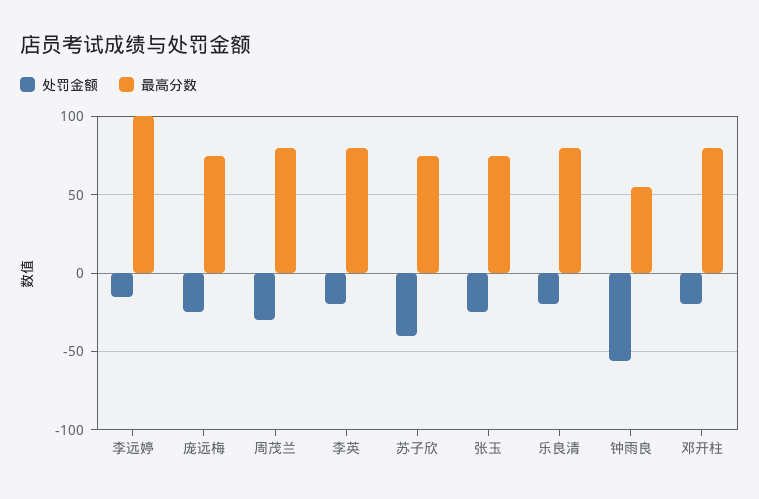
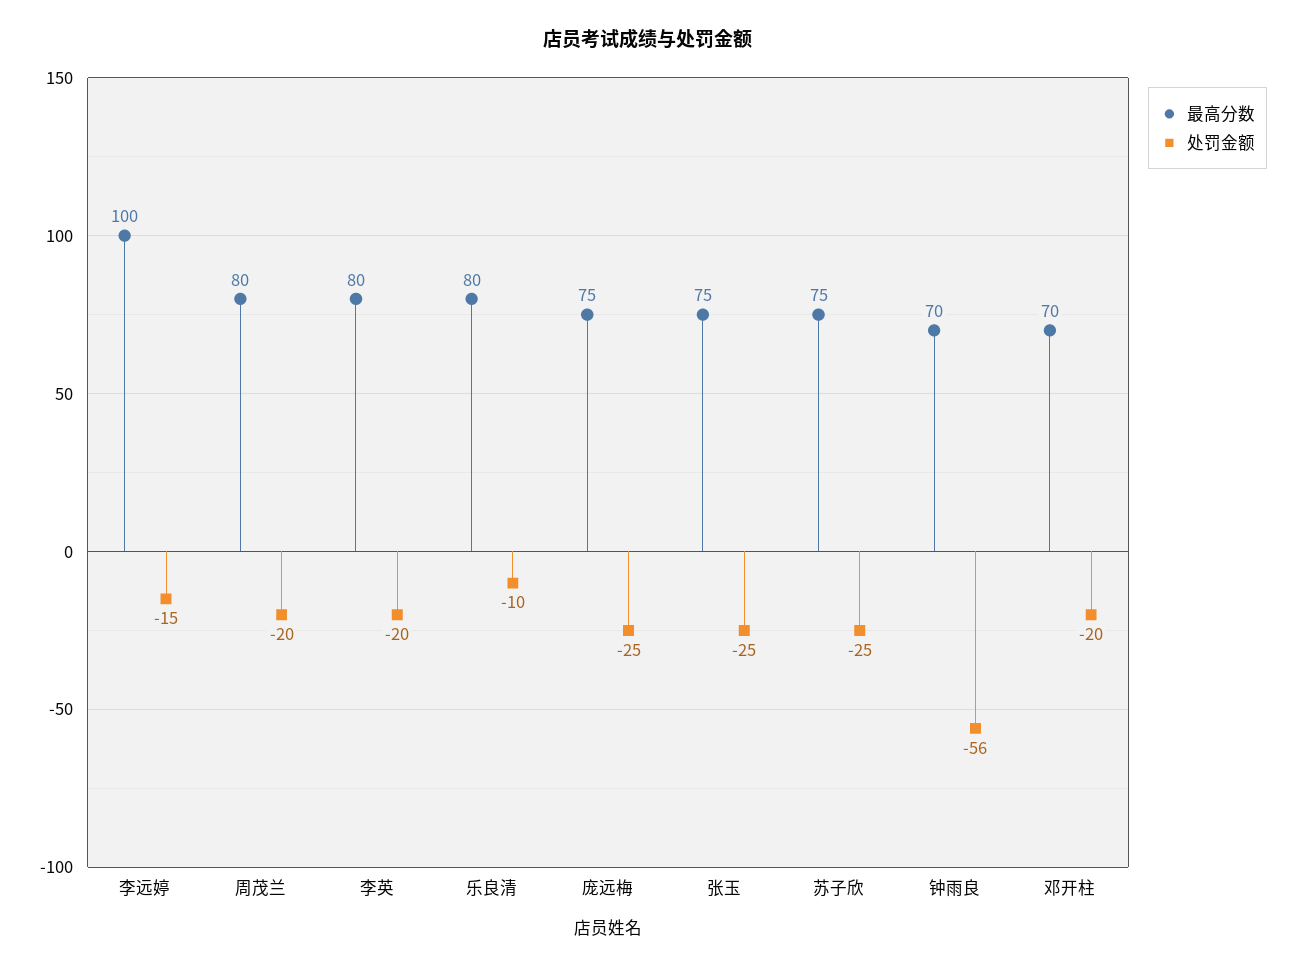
处罚金额, 周茂兰: -30 -> -20
处罚金额, 苏子欣: -40 -> -25
处罚金额, 乐良清: -20 -> -10
最高分数, 钟雨良: 55 -> 70
最高分数, 邓开柱: 80 -> 70

